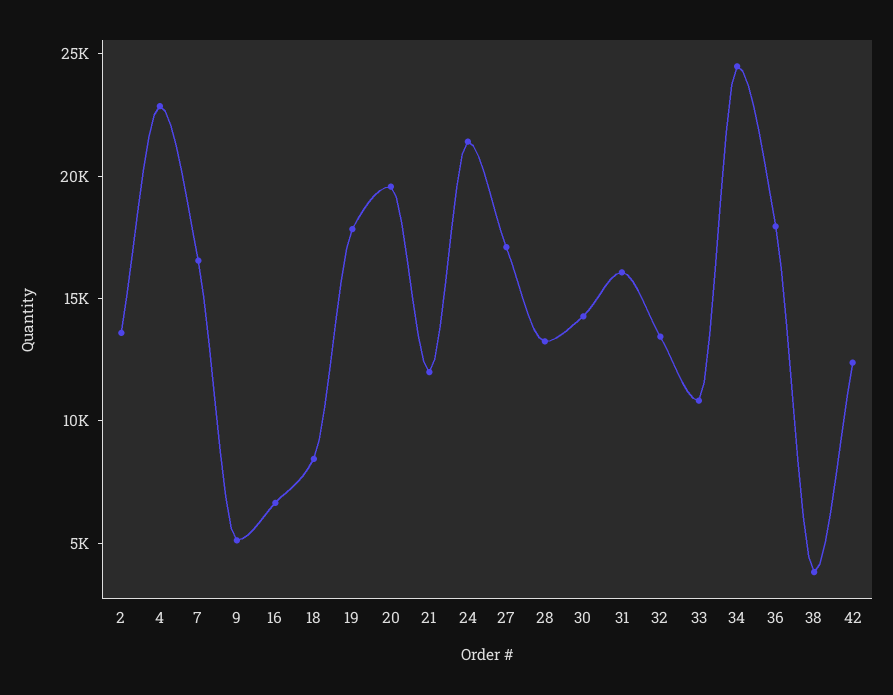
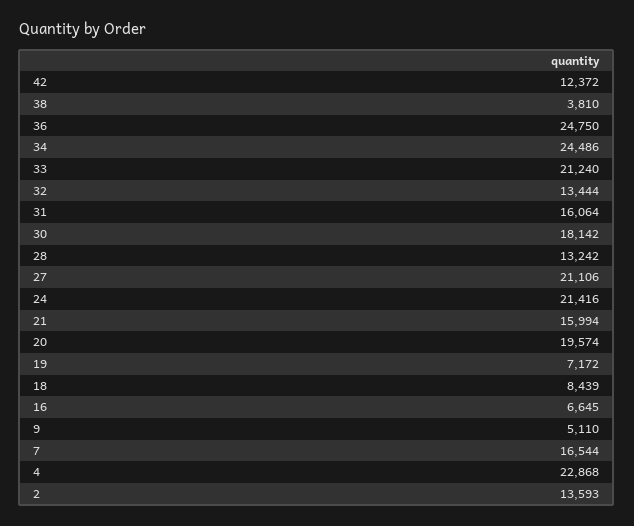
19: 18000 -> 7172
21: 12000 -> 15994
27: 17000 -> 21106
30: 14000 -> 18142
33: 11000 -> 21240
36: 18000 -> 24750

